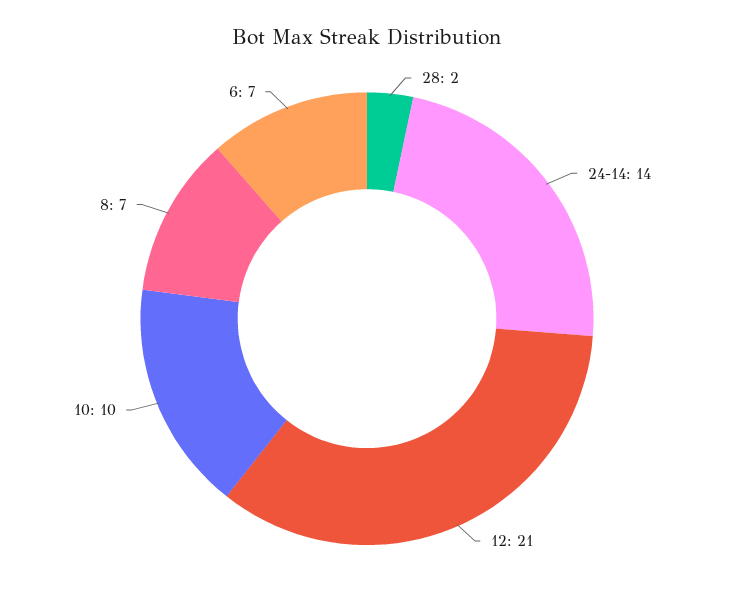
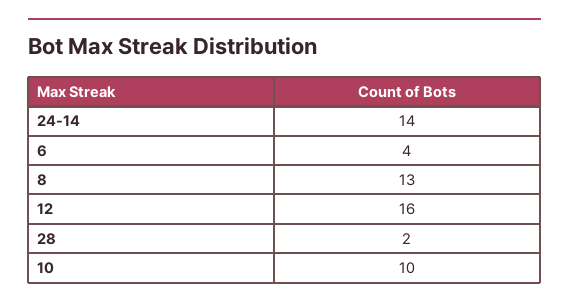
12: 21 -> 16
8: 7 -> 13
6: 7 -> 4

